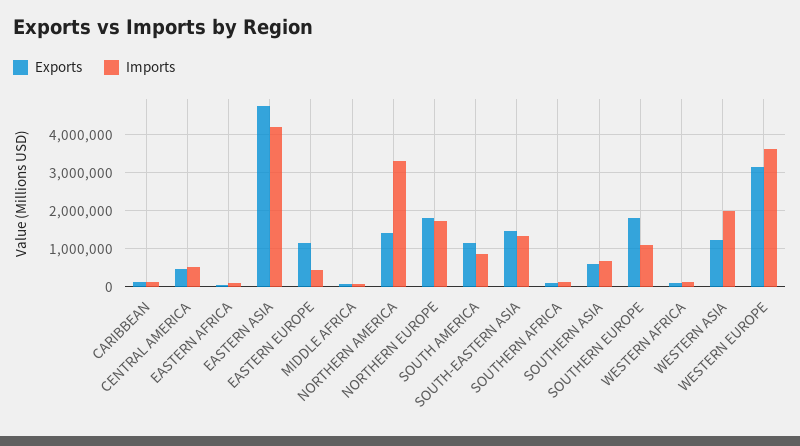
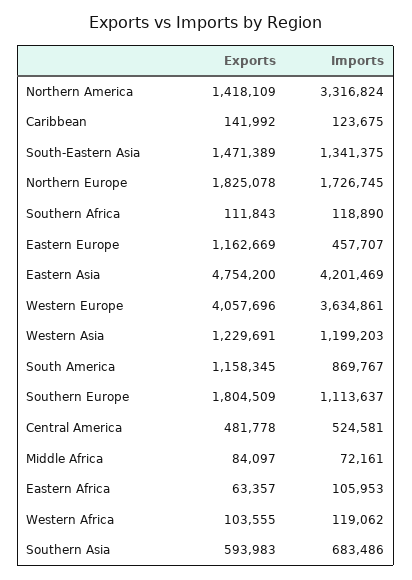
Imports, WESTERN ASIA: 2000000 -> 1199203
Exports, WESTERN EUROPE: 3200000 -> 4057696

